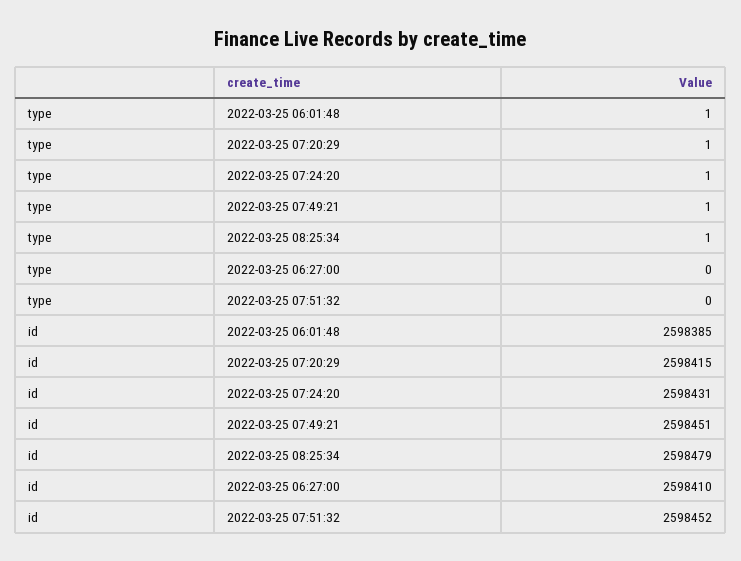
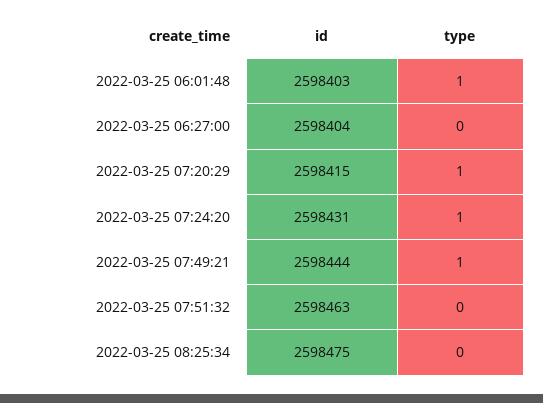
type, 2022-03-25 08:25:34: 1 -> 0
id, 2022-03-25 06:01:48: 2598385 -> 2598403
id, 2022-03-25 07:49:21: 2598451 -> 2598444
id, 2022-03-25 08:25:34: 2598479 -> 2598475
id, 2022-03-25 06:27:00: 2598410 -> 2598404
id, 2022-03-25 07:51:32: 2598452 -> 2598463

